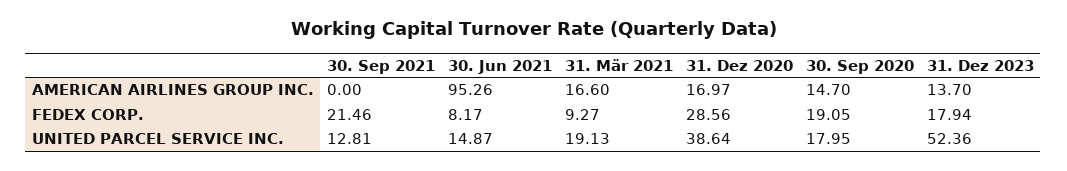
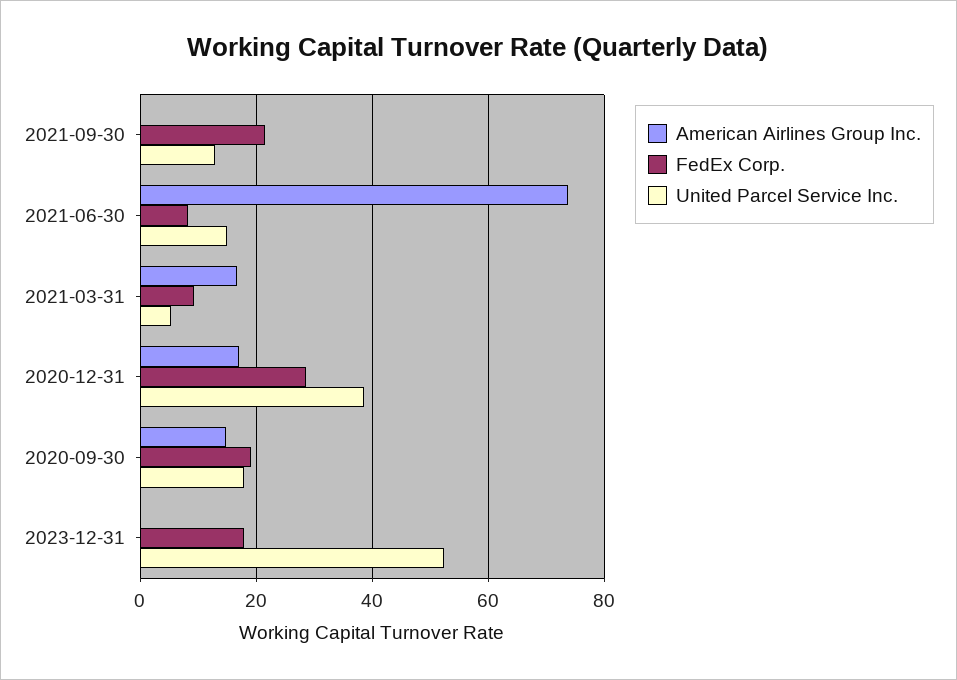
AMERICAN AIRLINES GROUP INC., 30. Jun 2021: 95.26 -> 74
AMERICAN AIRLINES GROUP INC., 31. Dez 2023: 13.7 -> 0
UNITED PARCEL SERVICE INC., 31. Mär 2021: 19.13 -> 6

